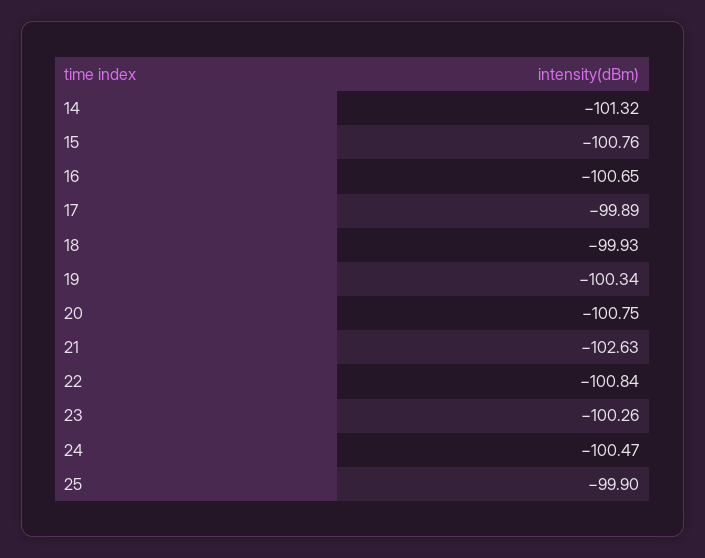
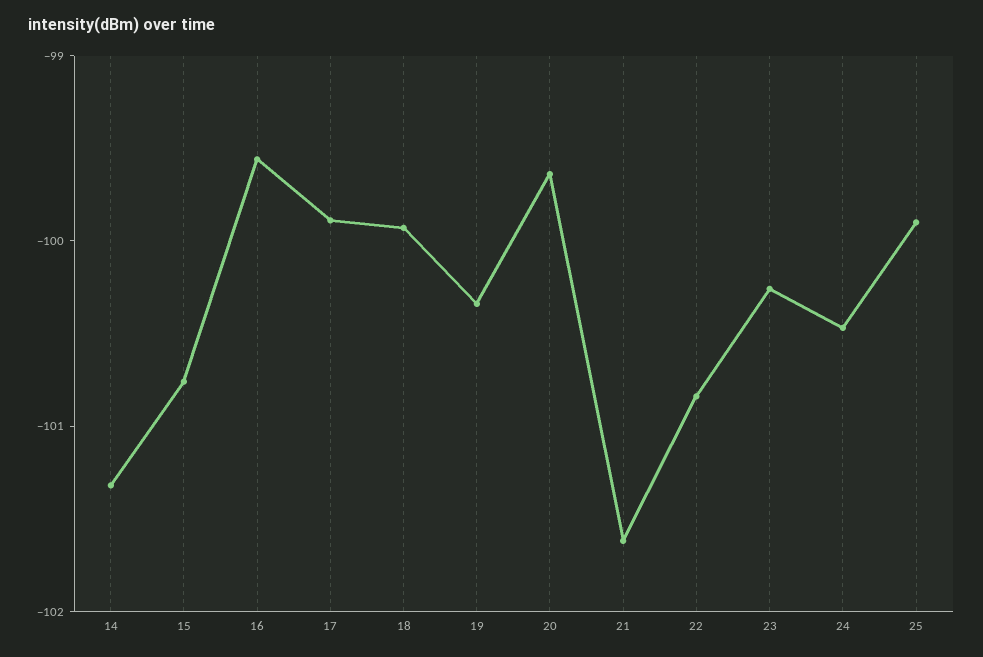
16: -100.65 -> -99.6
20: -100.75 -> -99.6
21: -102.63 -> -101.6

